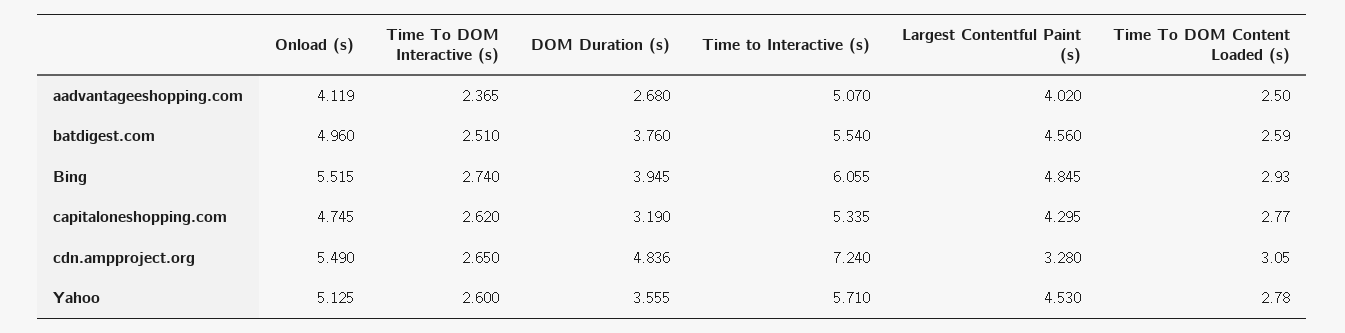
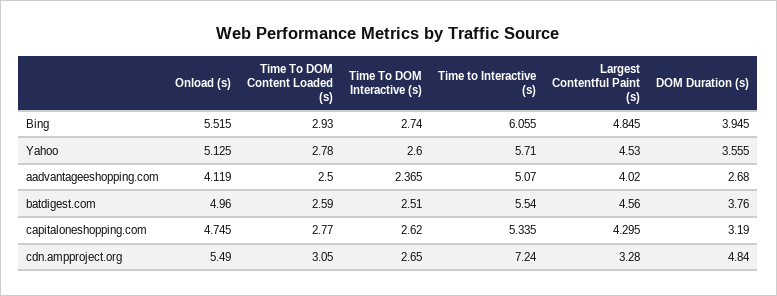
DOM Duration (s), cdn.ampproject.org: 4.836 -> 4.84

